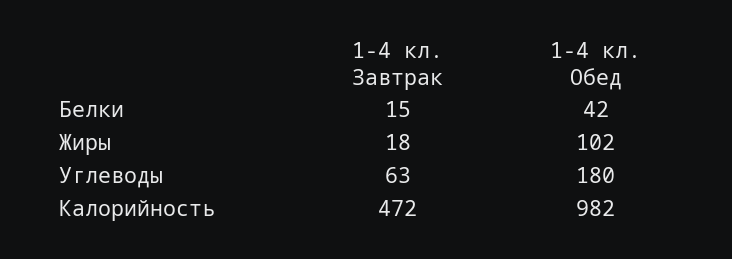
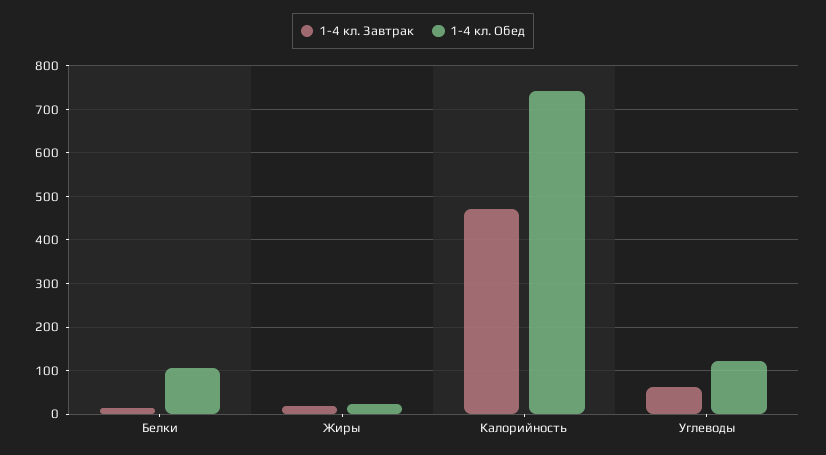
1-4 кл. Обед, Белки: 42 -> 100
1-4 кл. Обед, Жиры: 102 -> 20
1-4 кл. Обед, Углеводы: 180 -> 120
1-4 кл. Обед, Калорийность: 982 -> 740

